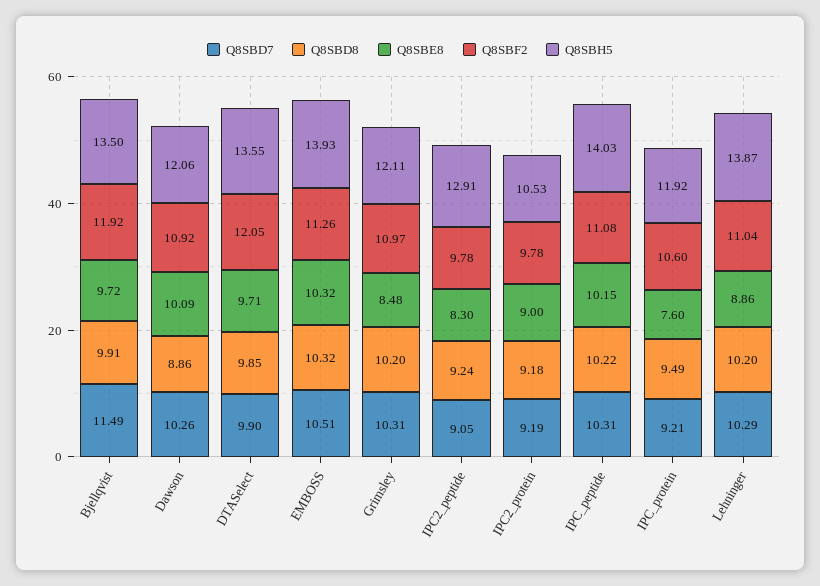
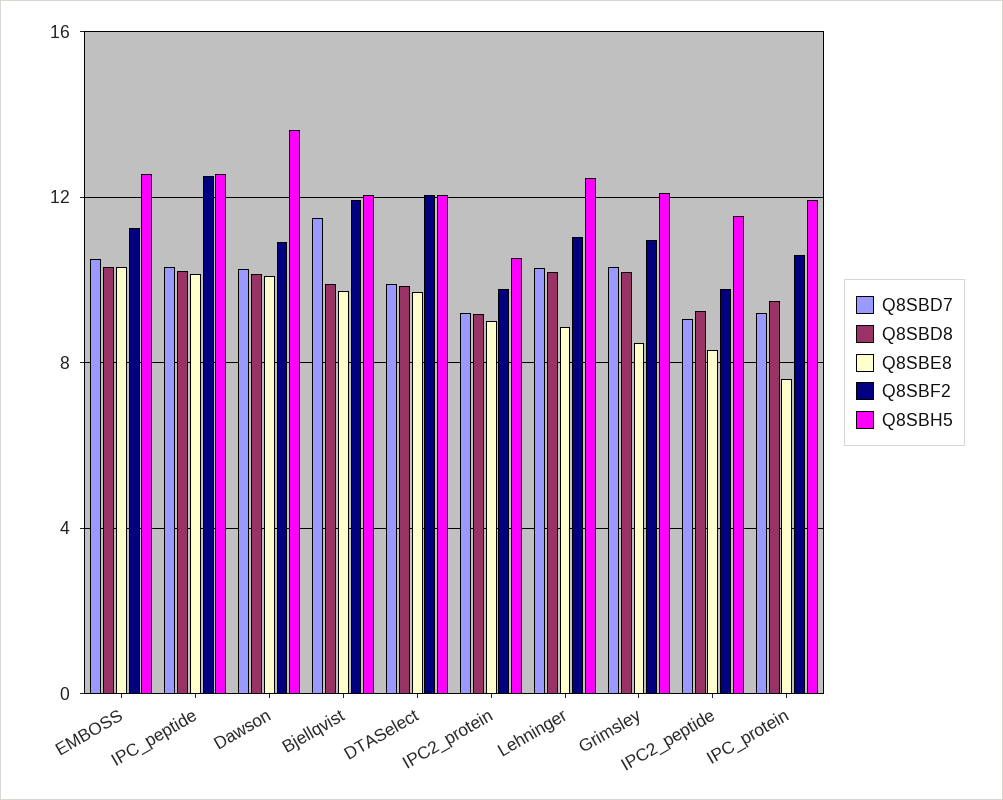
Q8SBH5, Bjellqvist: 13.5 -> 12
Q8SBD8, Dawson: 8.86 -> 10
Q8SBH5, Dawson: 12.06 -> 13.5
Q8SBH5, DTASelect: 13.55 -> 12
Q8SBH5, EMBOSS: 13.93 -> 12.5
Q8SBH5, IPC2_peptide: 12.91 -> 11.5
Q8SBF2, IPC_peptide: 11.08 -> 12.5
Q8SBH5, IPC_peptide: 14.03 -> 12.5
Q8SBH5, Lehninger: 13.87 -> 12.5

